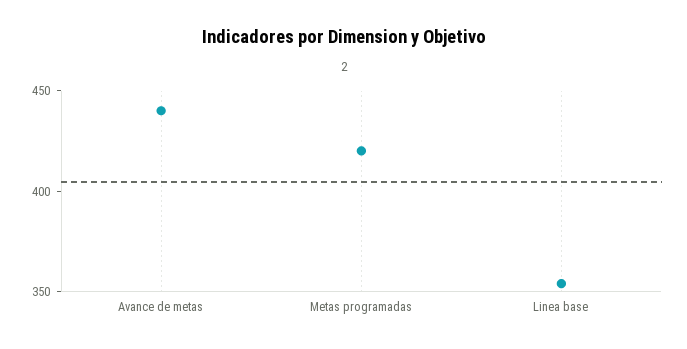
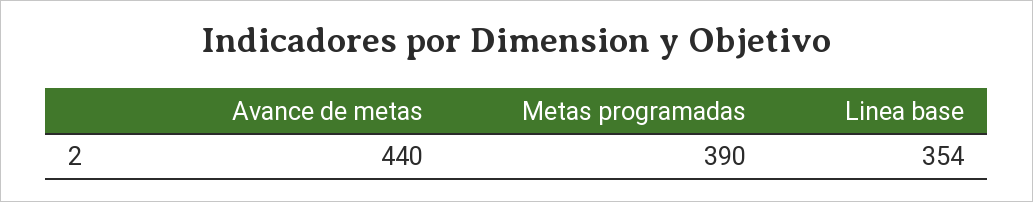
Metas programadas: 420 -> 390

